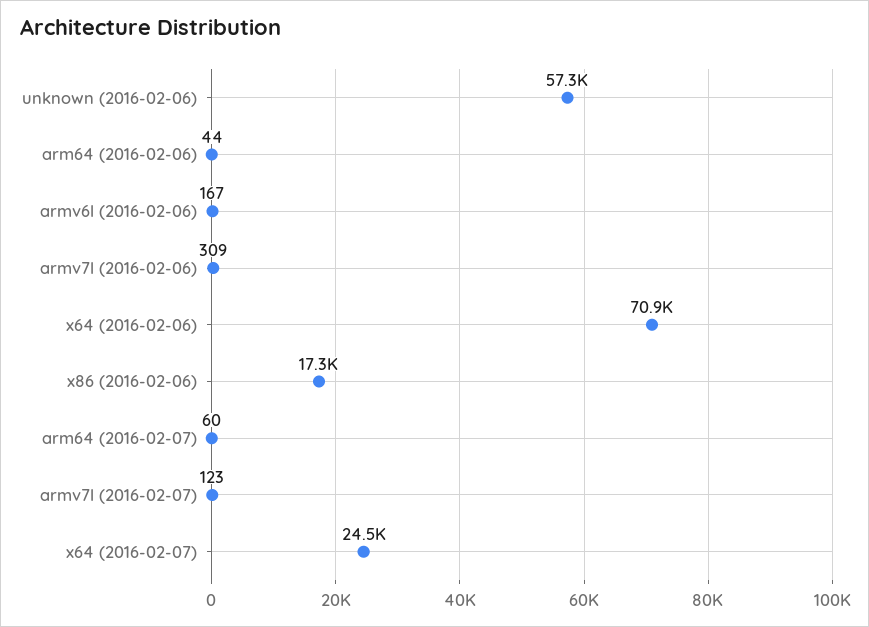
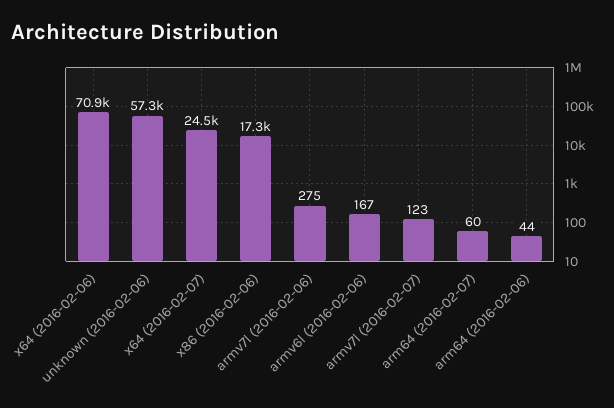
armv7l (2016-02-06): 309 -> 275

